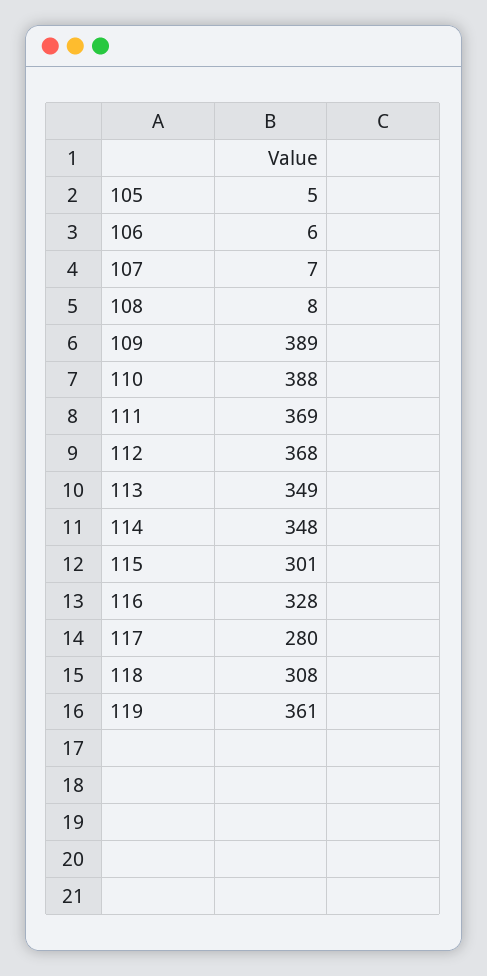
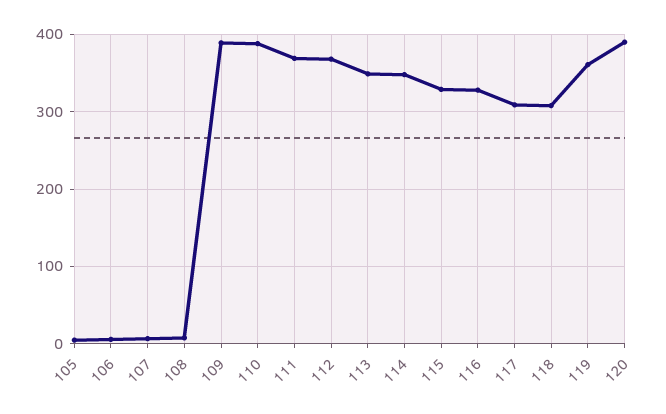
115: 301 -> 330
117: 280 -> 310
120: none -> 390

